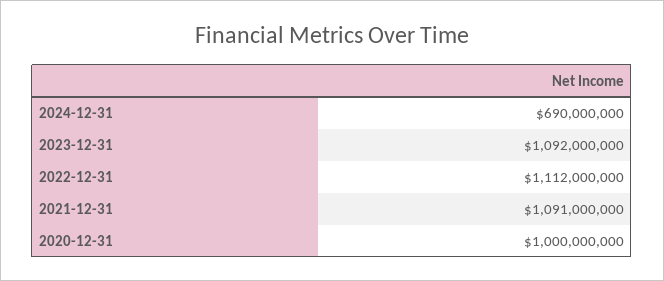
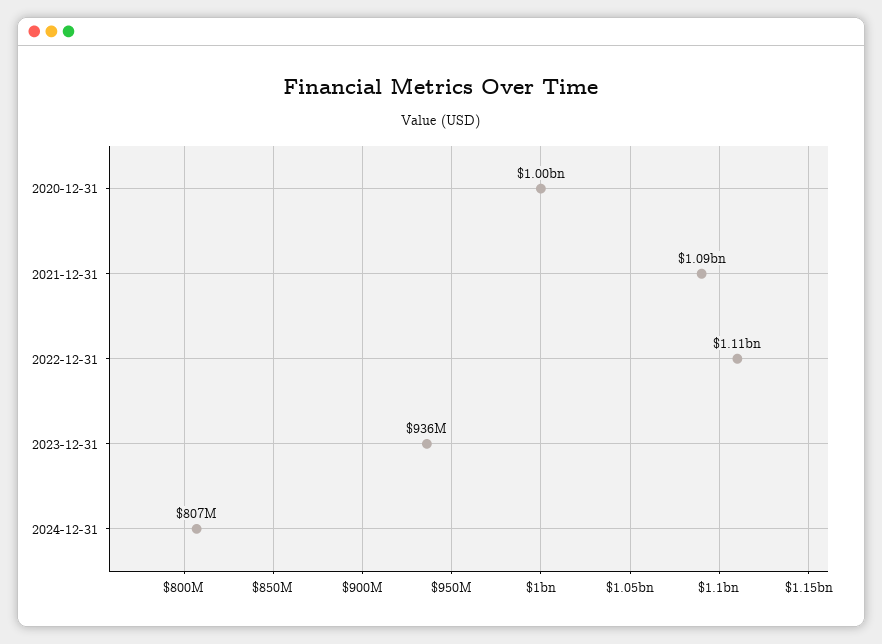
2024-12-31: 690000000 -> 807000000
2023-12-31: 1092000000 -> 936000000

